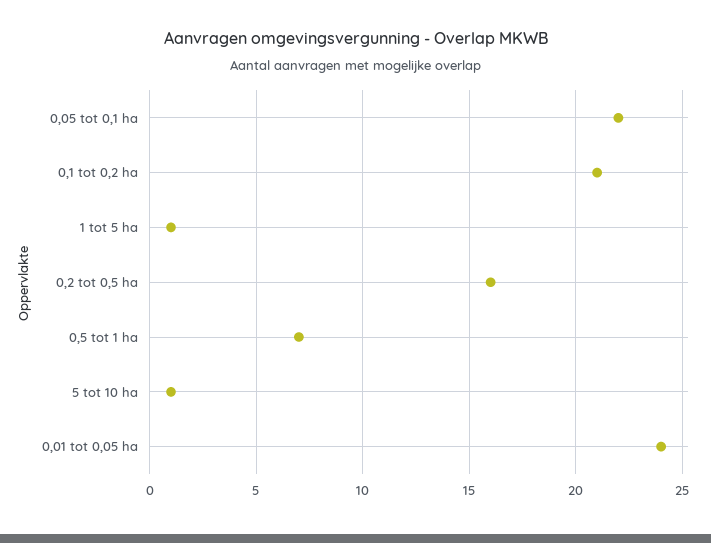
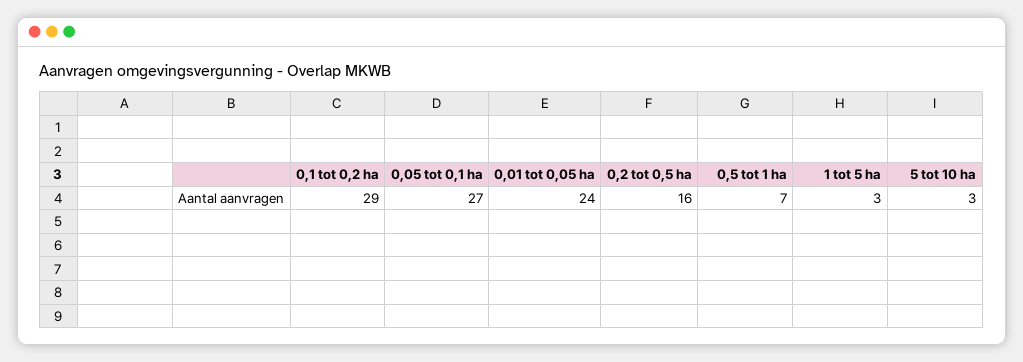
0,05 tot 0,1 ha: 22 -> 27
0,1 tot 0,2 ha: 21 -> 29
1 tot 5 ha: 1 -> 3
5 tot 10 ha: 1 -> 3

